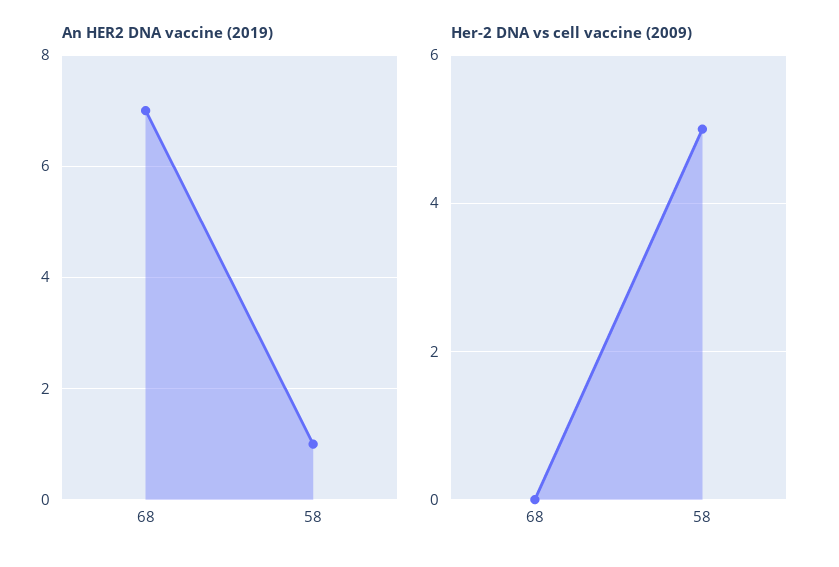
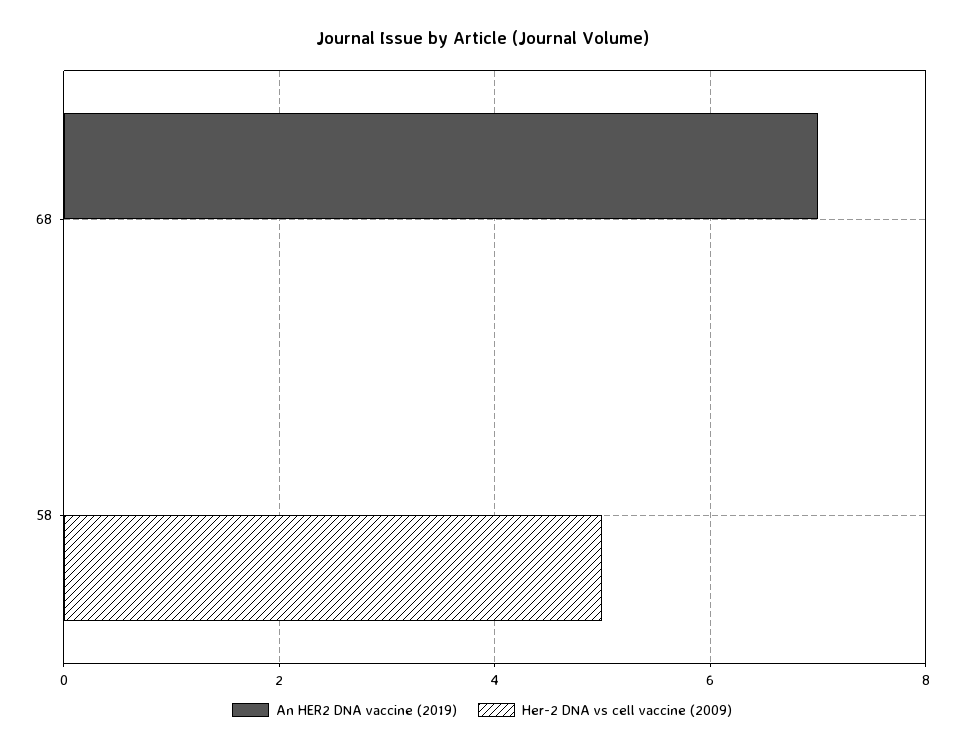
An HER2 DNA vaccine (2019), 58: 1 -> 0

